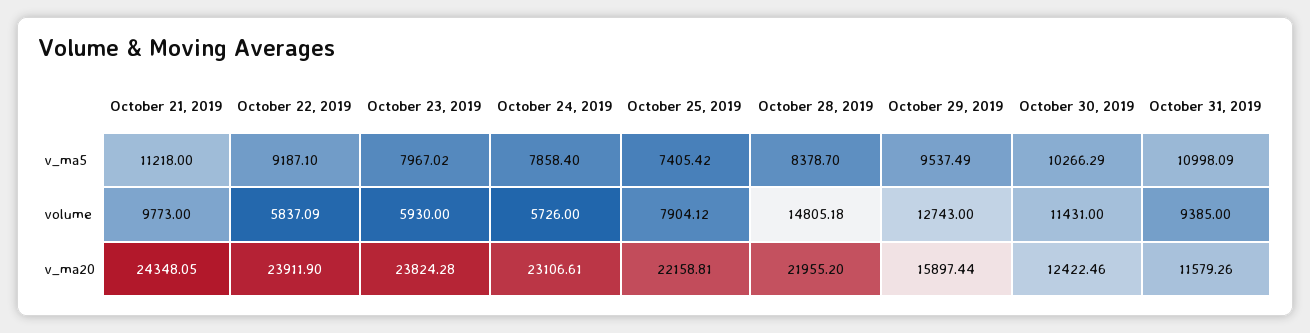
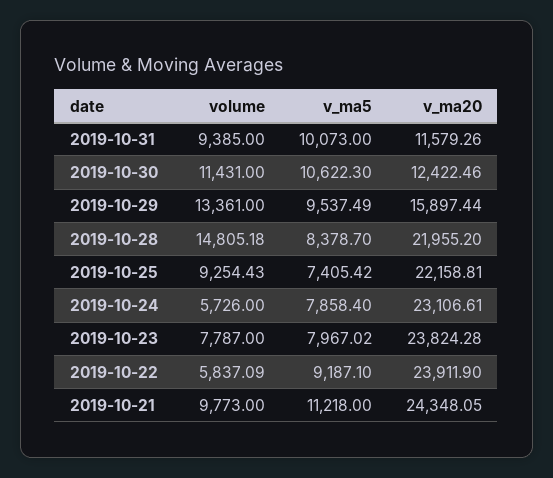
October 30, 2019, v_ma5: 10266.29 -> 10622.3
October 31, 2019, v_ma5: 10998.09 -> 10073
October 23, 2019, volume: 5930 -> 7787
October 25, 2019, volume: 7904.12 -> 9254.43
October 29, 2019, volume: 12743 -> 13361

